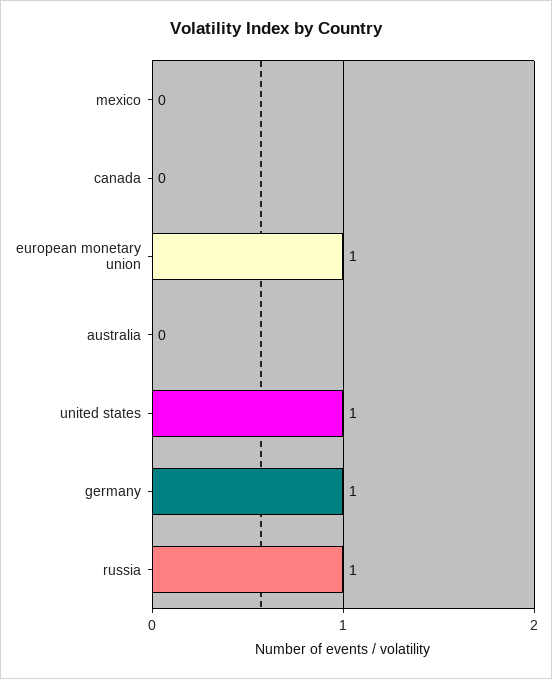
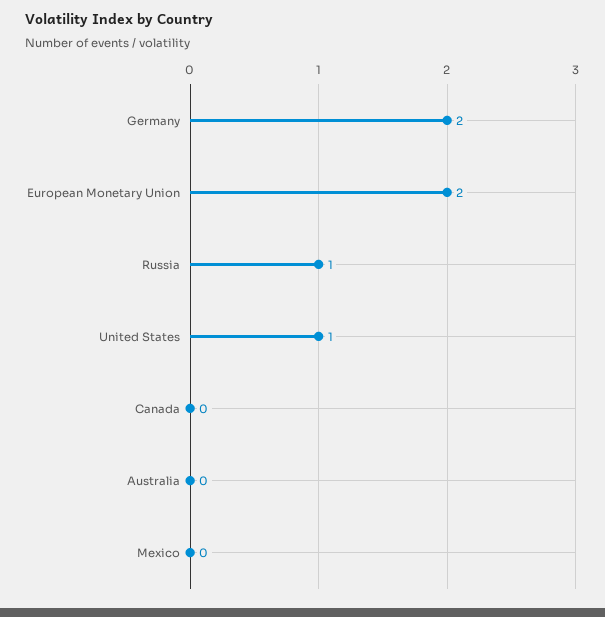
european monetary union: 1 -> 2
germany: 1 -> 2

